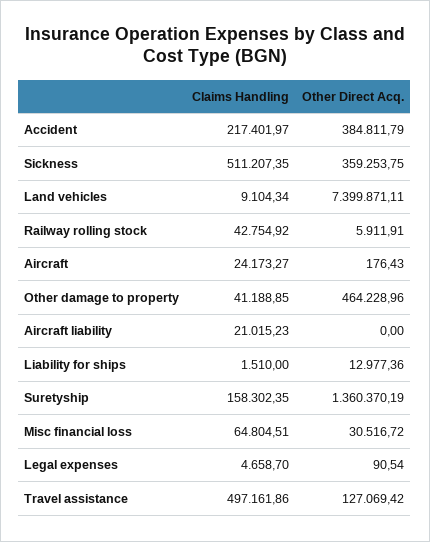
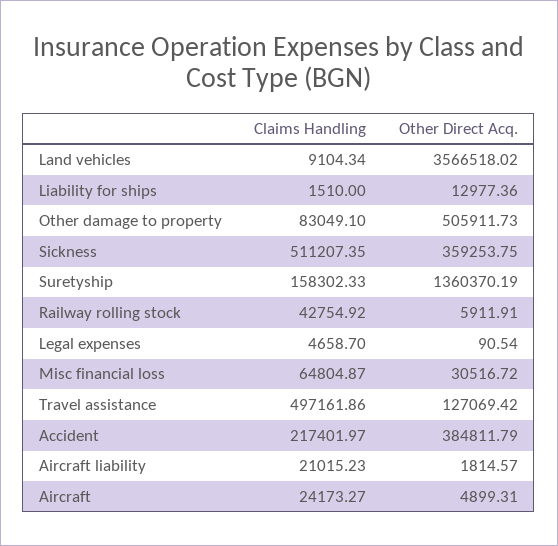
Other Direct Acq., Land vehicles: 7399871.11 -> 3566518.02
Other Direct Acq., Aircraft: 176.43 -> 4899.31
Claims Handling, Other damage to property: 41188.85 -> 83049.1
Other Direct Acq., Other damage to property: 464228.96 -> 505911.73
Other Direct Acq., Aircraft liability: 0 -> 1814.57
Claims Handling, Suretyship: 158302.35 -> 158302.33
Claims Handling, Misc financial loss: 64804.51 -> 64804.87

